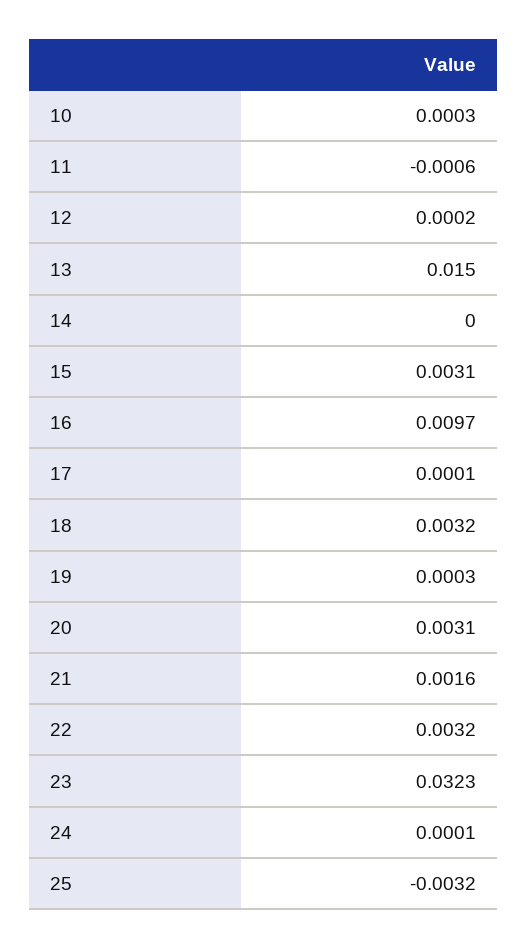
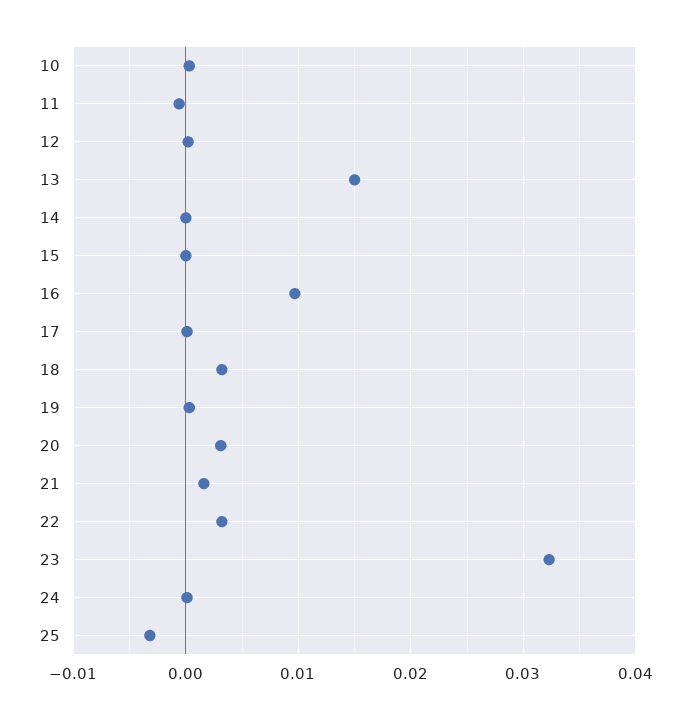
15: 0.0031 -> 0

